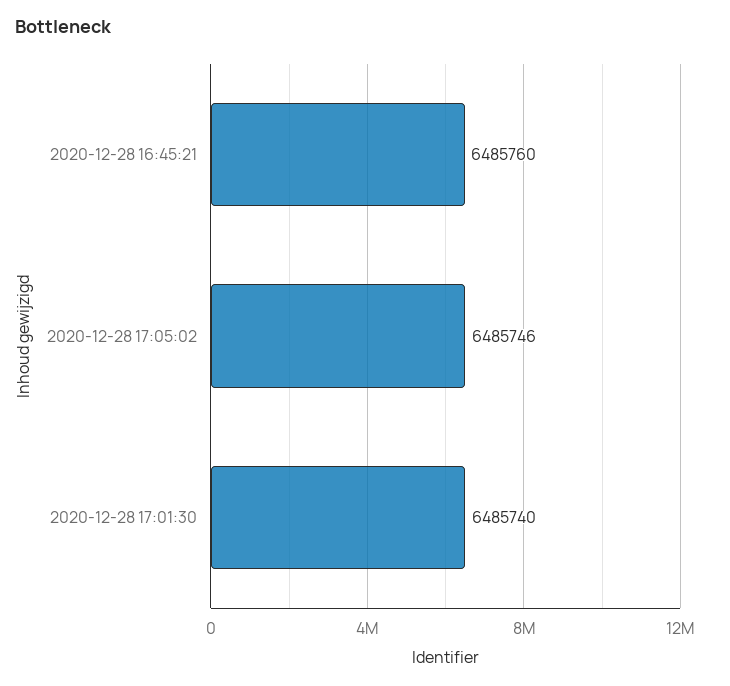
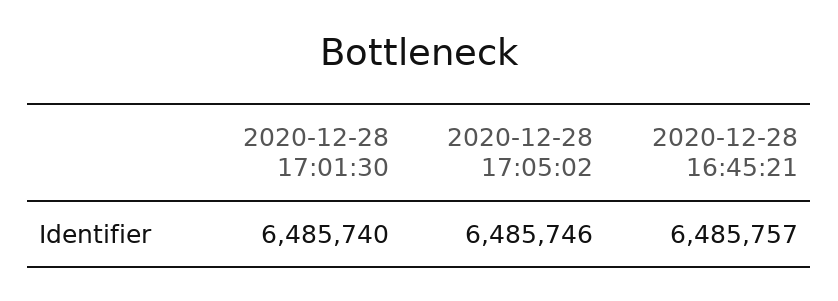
2020-12-28 16:45:21: 6485760 -> 6485757

